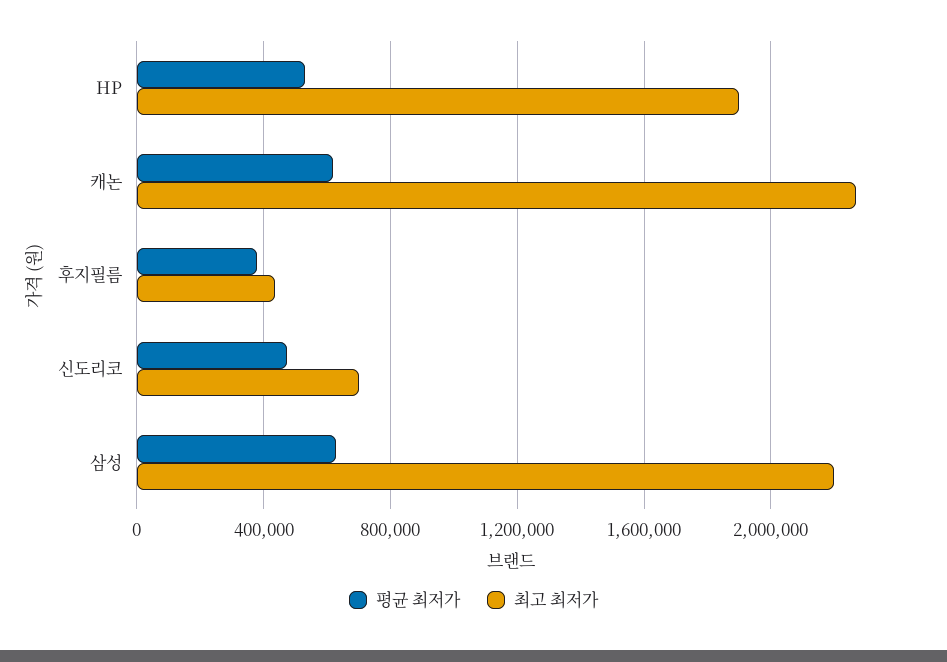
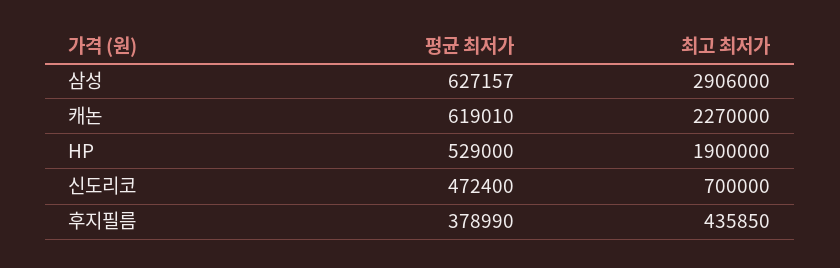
최고 최저가, 삼성: 2200000 -> 2906000

